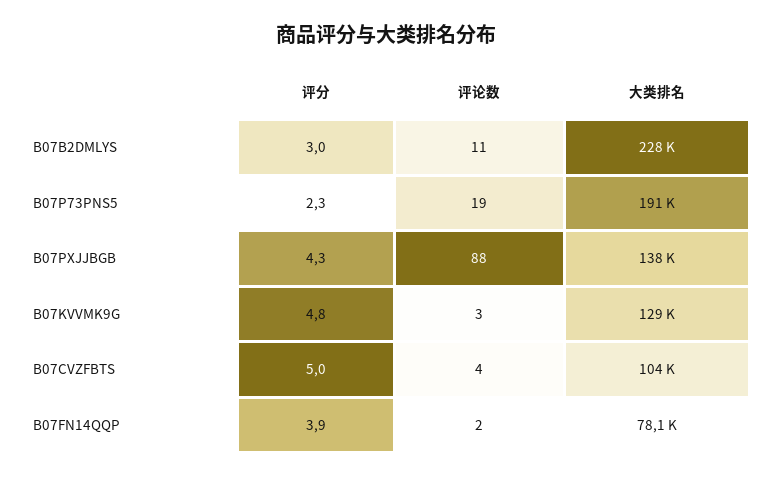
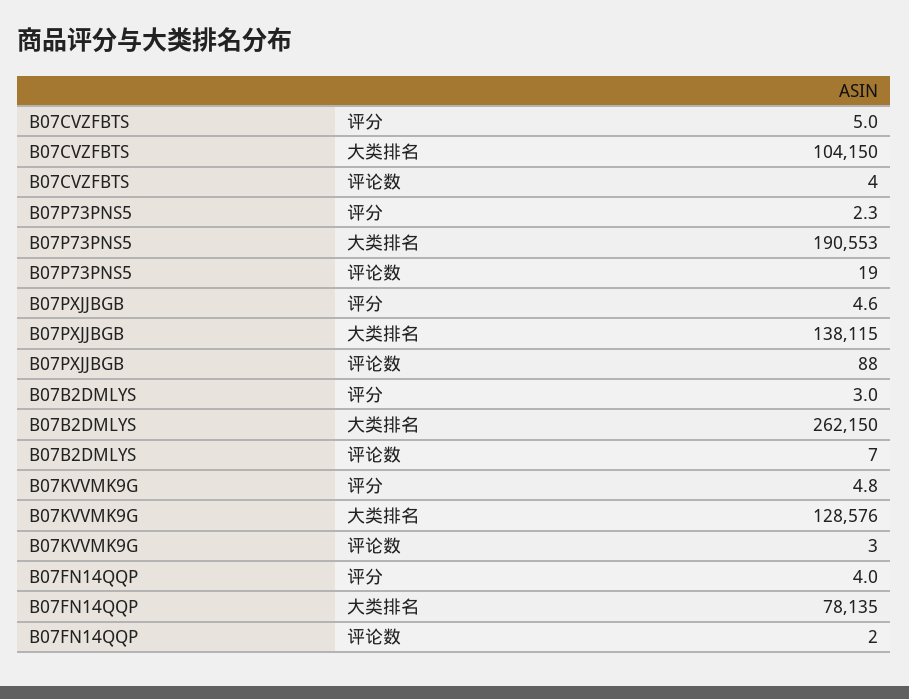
评论数, B07B2DMLYS: 11 -> 7
大类排名, B07B2DMLYS: 228000 -> 262150
评分, B07PXJJBGB: 4.3 -> 4.6
评分, B07FN14QQP: 3.9 -> 4

